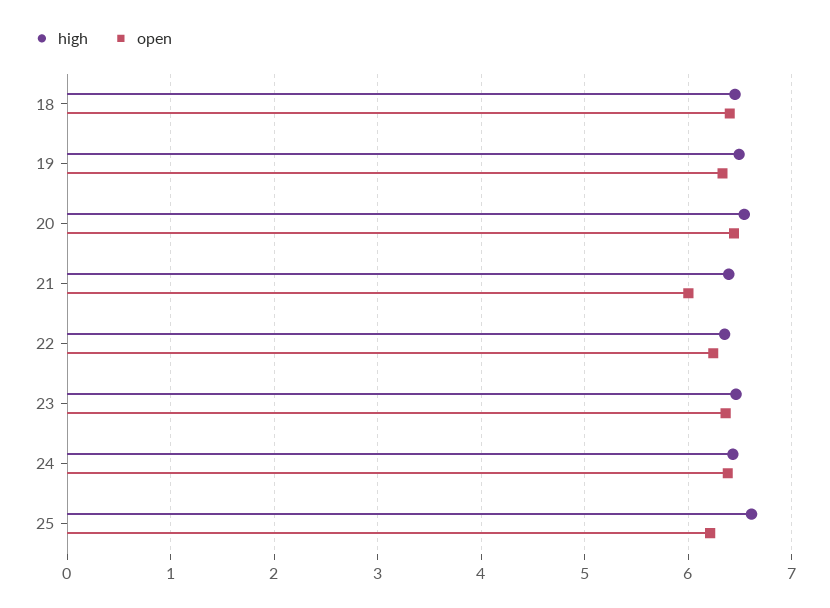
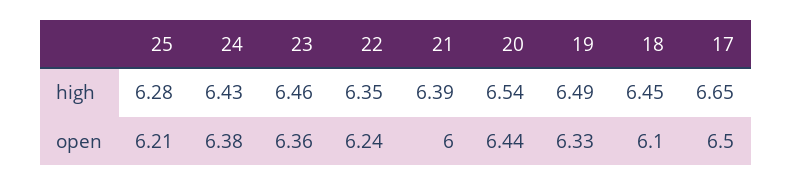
open, 18: 6.4 -> 6.1
high, 25: 6.6 -> 6.28
high, 17: none -> 6.65
open, 17: none -> 6.5

